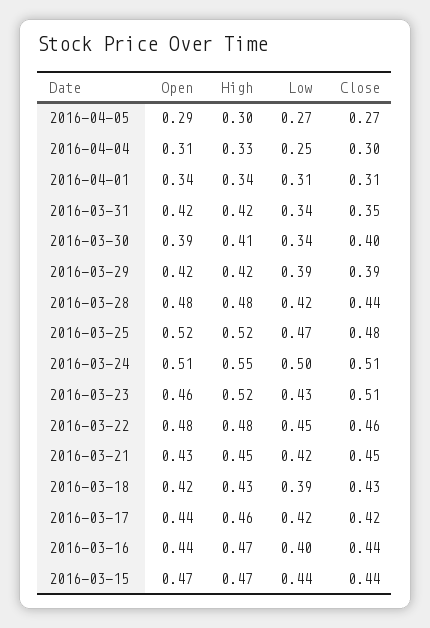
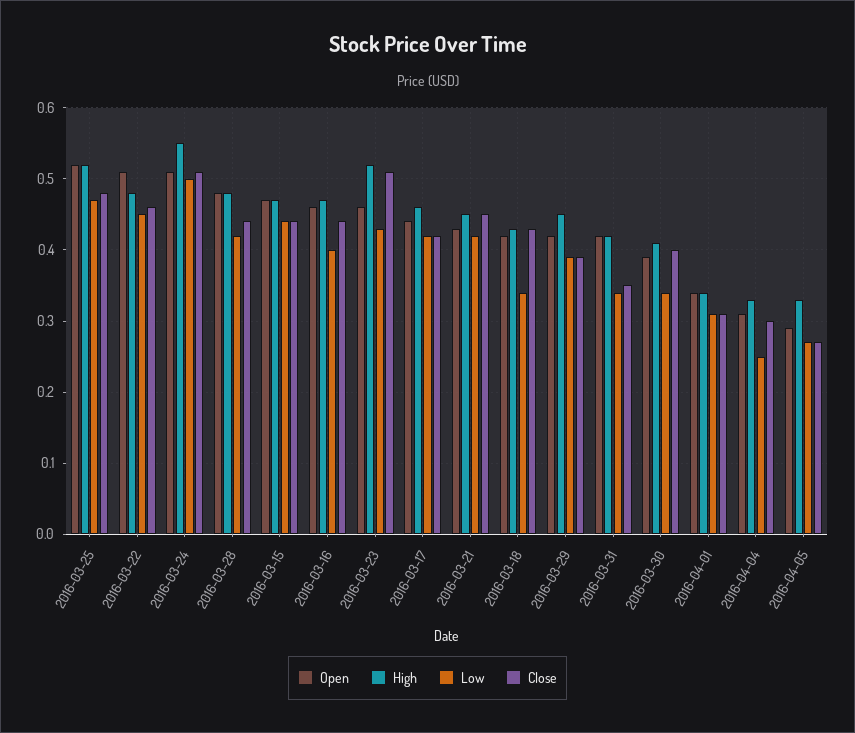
High, 2016-04-05: 0.3 -> 0.33
High, 2016-03-29: 0.42 -> 0.45
Open, 2016-03-22: 0.48 -> 0.51
Low, 2016-03-18: 0.39 -> 0.34
Open, 2016-03-16: 0.44 -> 0.46

